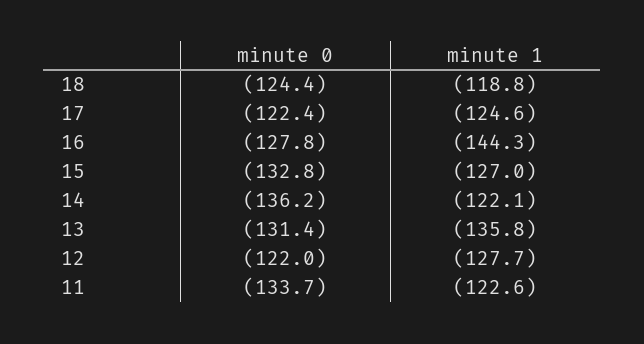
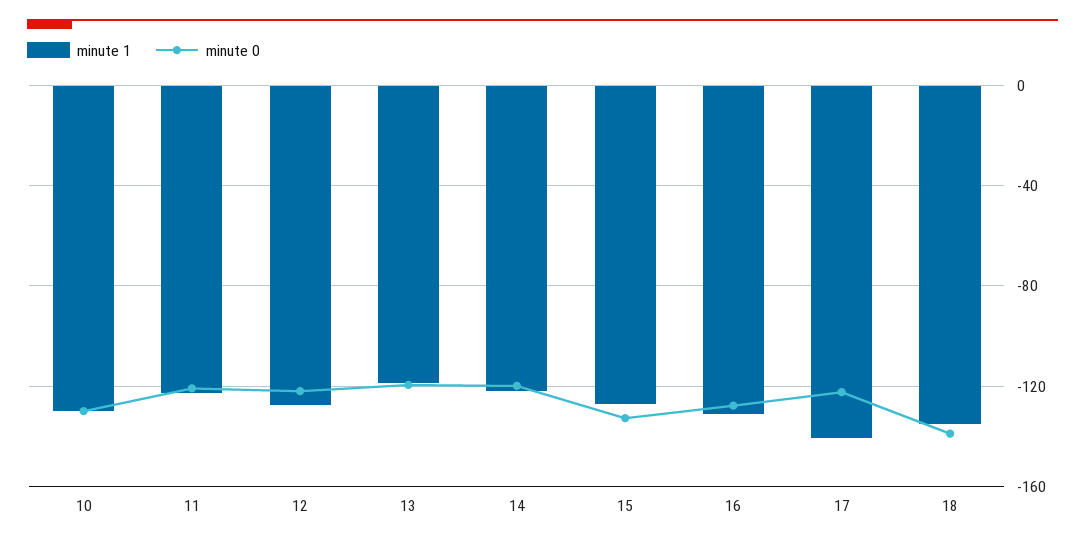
minute 0, 18: -124.4 -> -140
minute 1, 18: -118.8 -> -135
minute 1, 17: -124.6 -> -140
minute 1, 16: -144.3 -> -130
minute 0, 14: -136.2 -> -120
minute 0, 13: -131.4 -> -120
minute 1, 13: -135.8 -> -120
minute 0, 11: -133.7 -> -120
minute 1, 10: none -> -130
minute 0, 10: none -> -130

